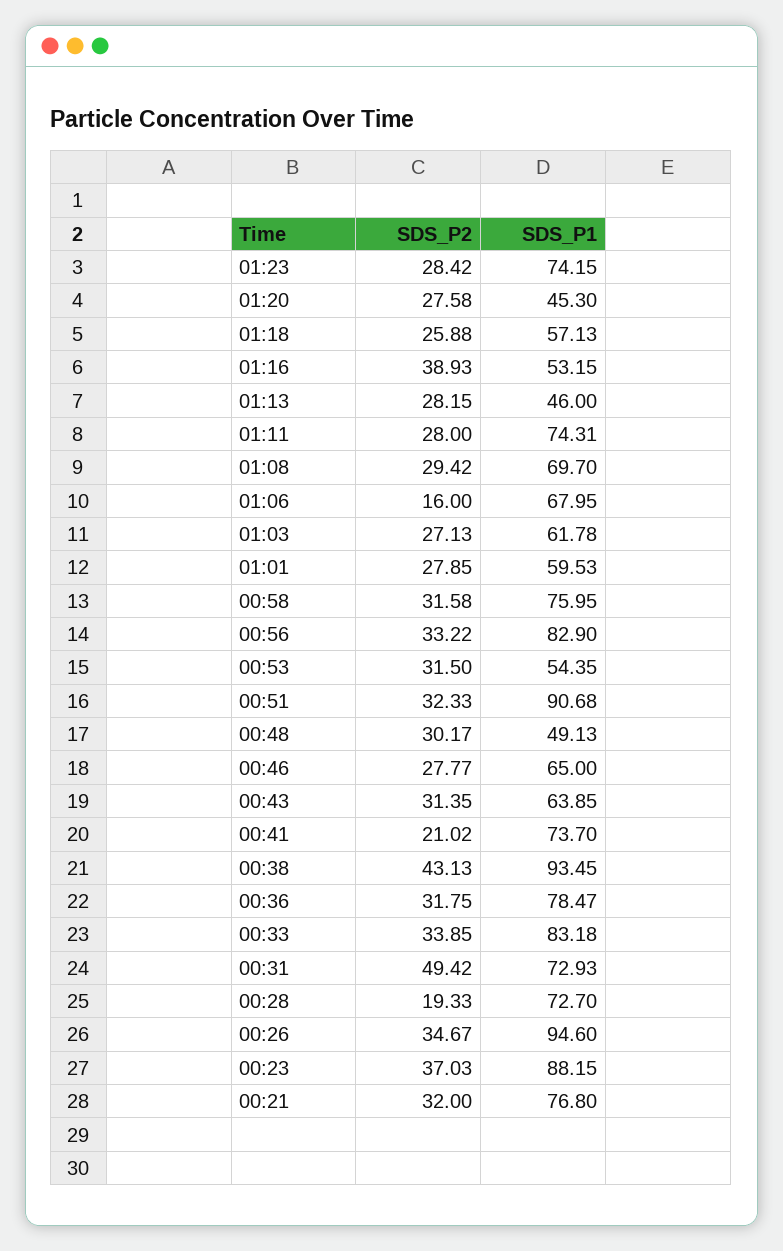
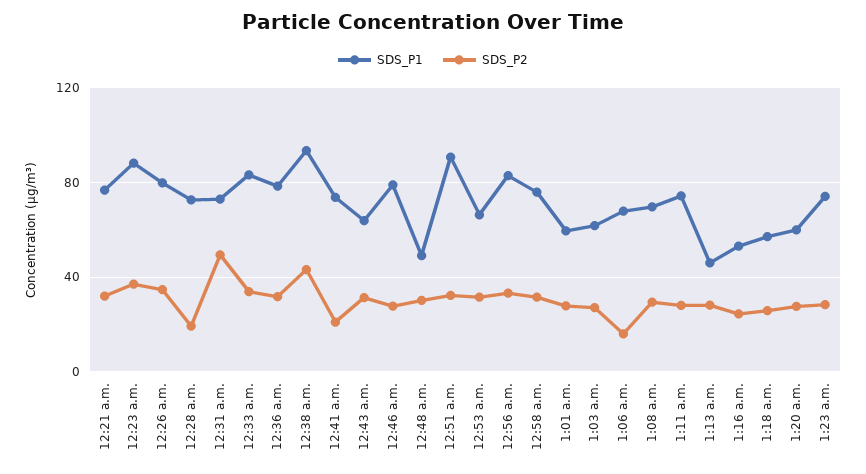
SDS_P1, 01:20: 45.3 -> 60
SDS_P2, 01:16: 38.93 -> 25
SDS_P1, 00:53: 54.35 -> 65
SDS_P1, 00:46: 65 -> 80
SDS_P1, 00:26: 94.6 -> 80

